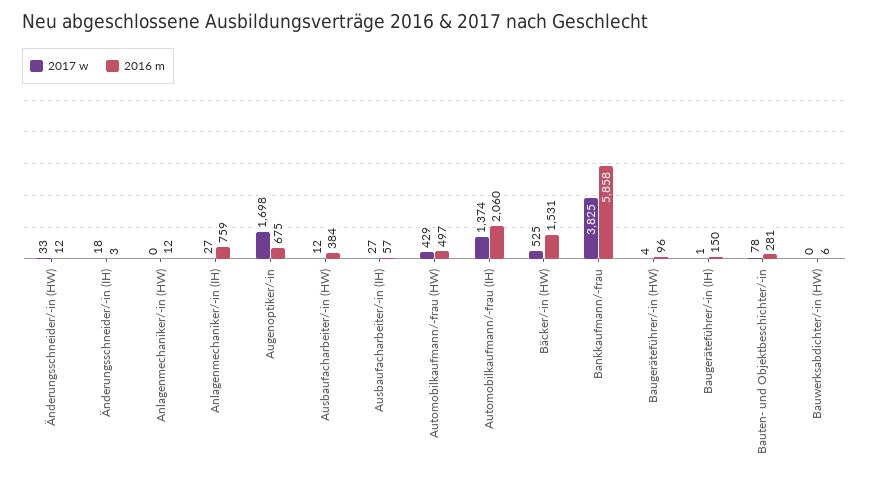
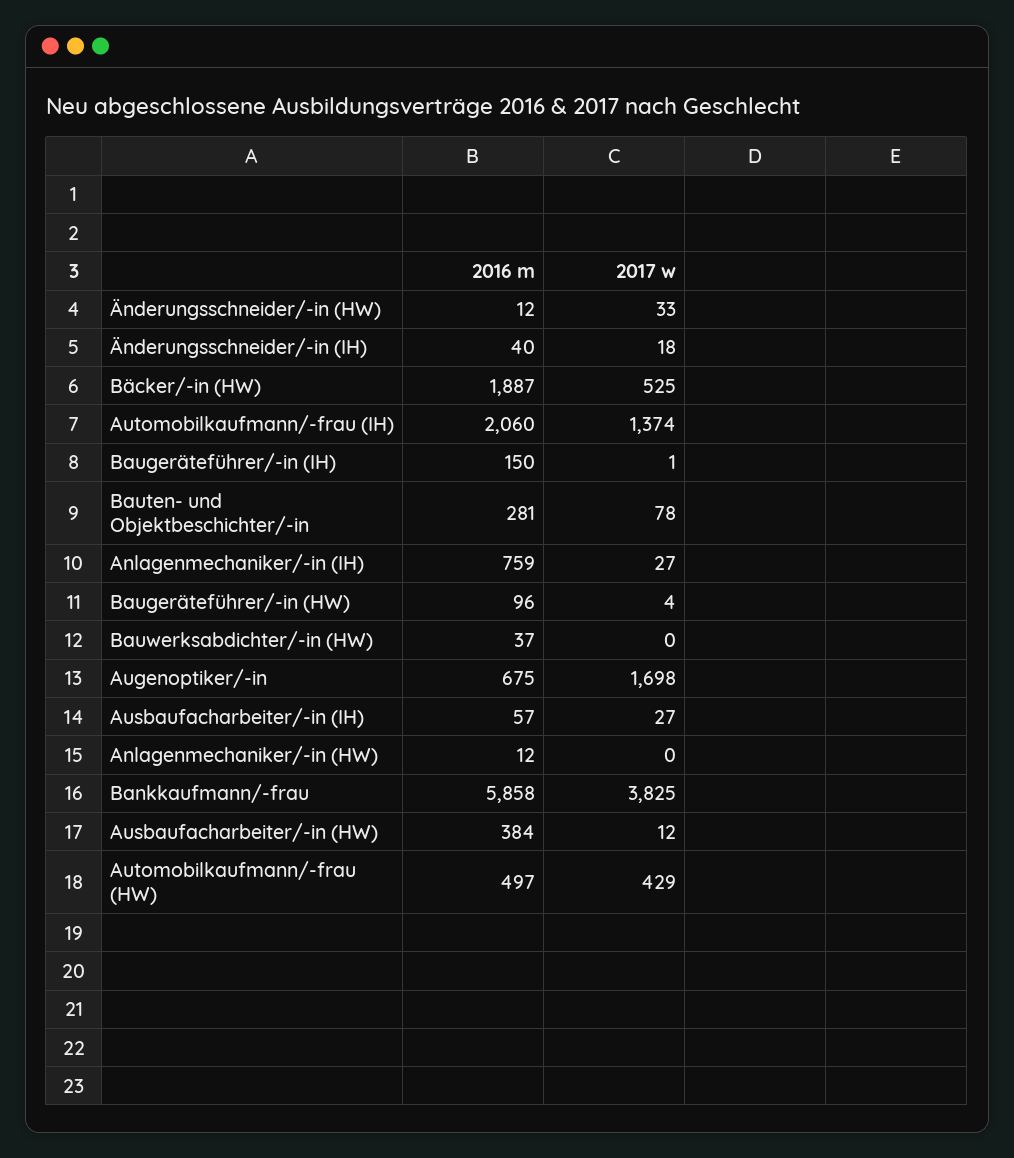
2016 m, Änderungsschneider/-in (IH): 3 -> 40
2016 m, Bäcker/-in (HW): 1531 -> 1887
2016 m, Bauwerksabdichter/-in (HW): 6 -> 37

